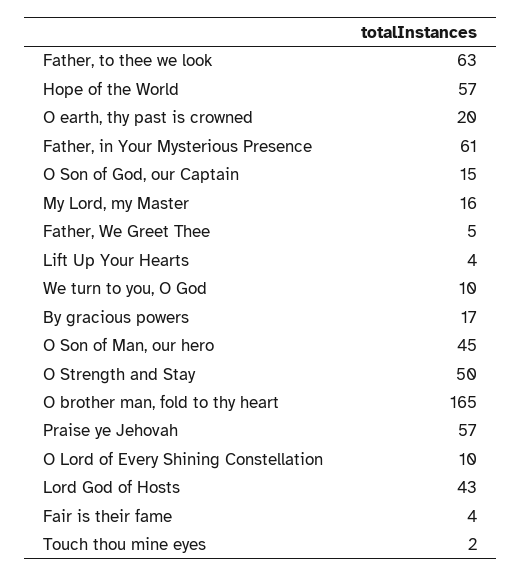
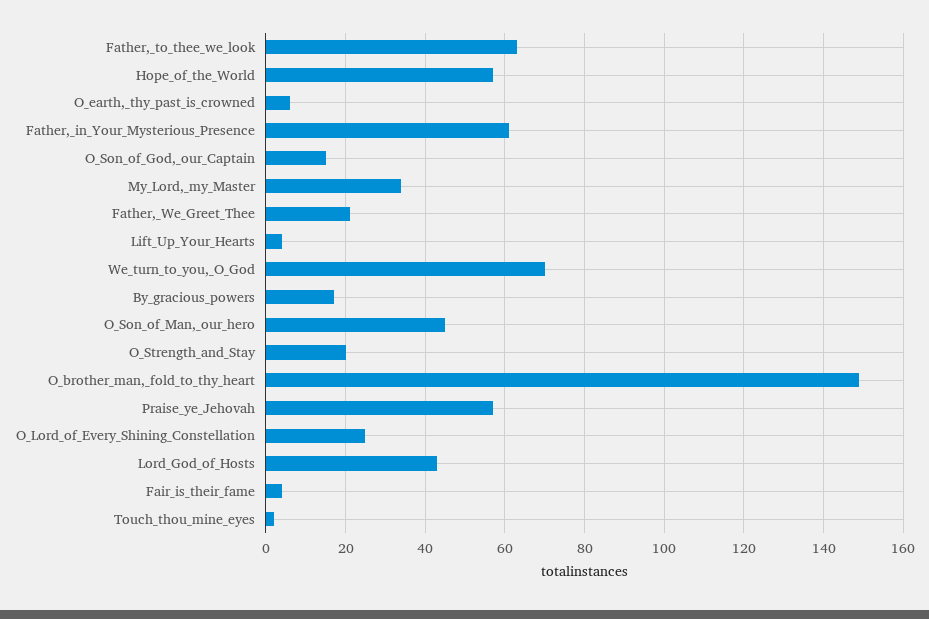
O earth, thy past is crowned: 20 -> 5
My Lord, my Master: 16 -> 35
Father, We Greet Thee: 5 -> 20
We turn to you, O God: 10 -> 70
O Strength and Stay: 50 -> 20
O brother man, fold to thy heart: 165 -> 150
O Lord of Every Shining Constellation: 10 -> 25

